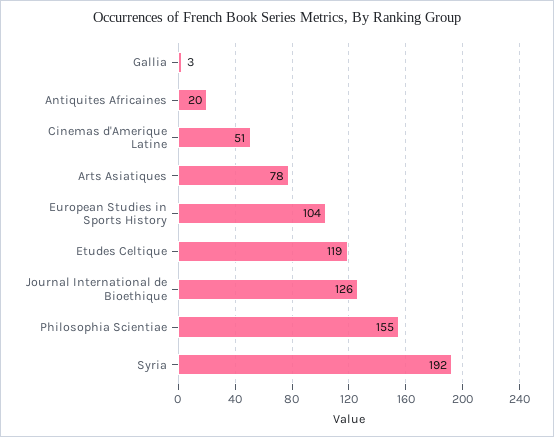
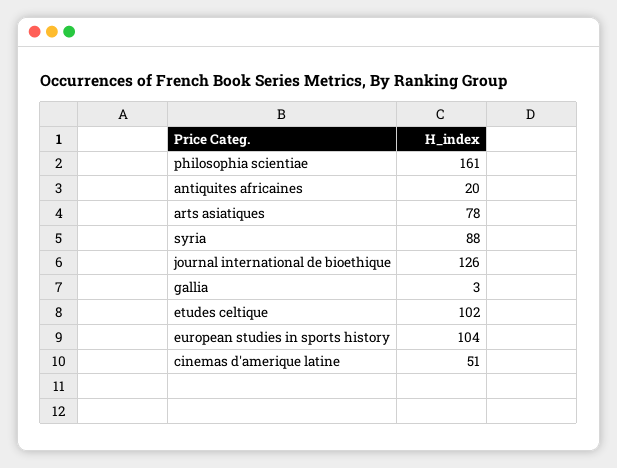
Etudes Celtique: 119 -> 102
Philosophia Scientiae: 155 -> 161
Syria: 192 -> 88

